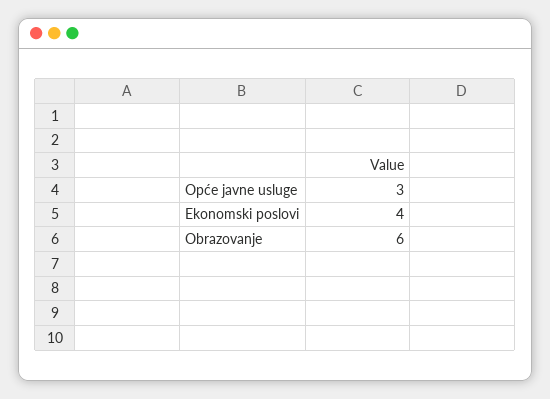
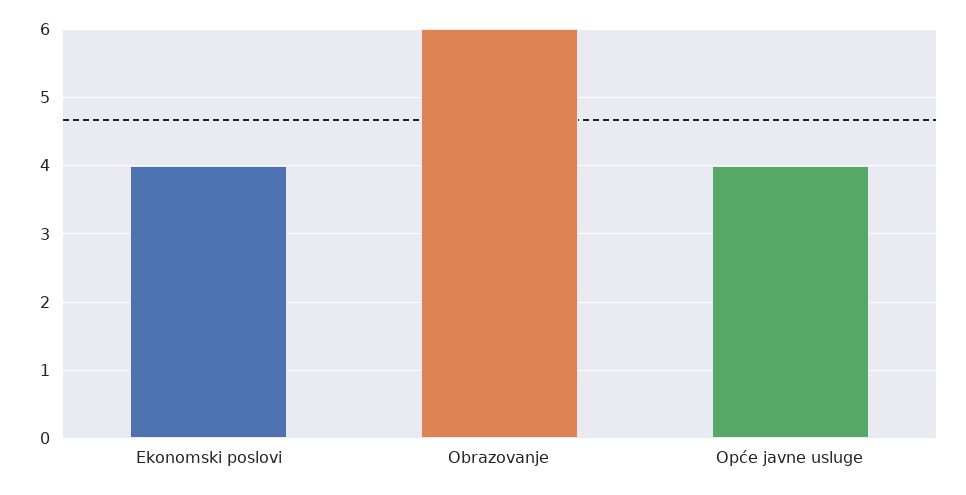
Opće javne usluge: 3 -> 4

